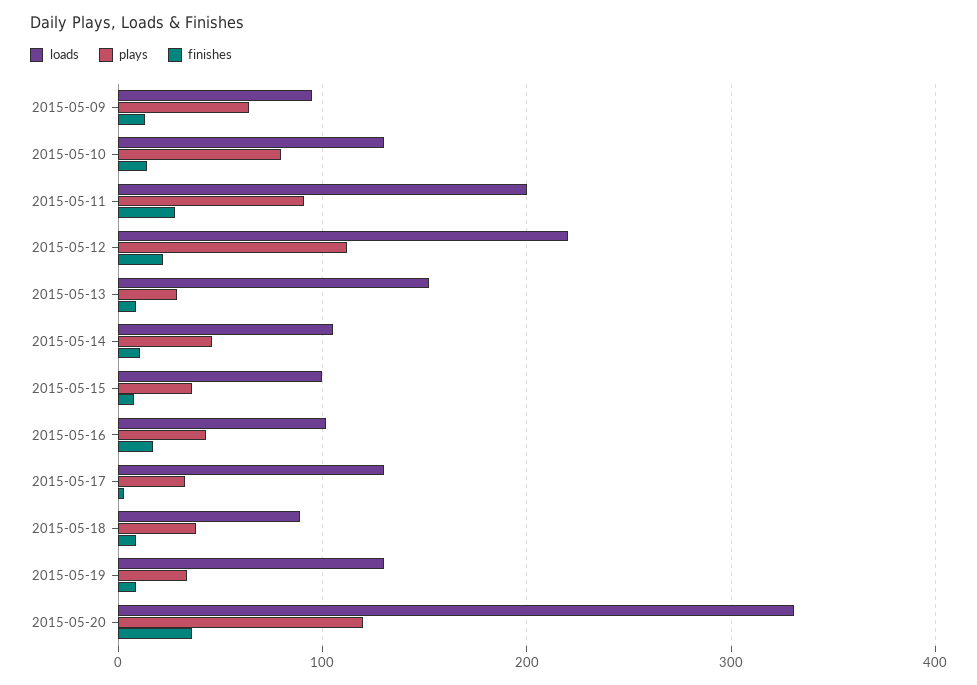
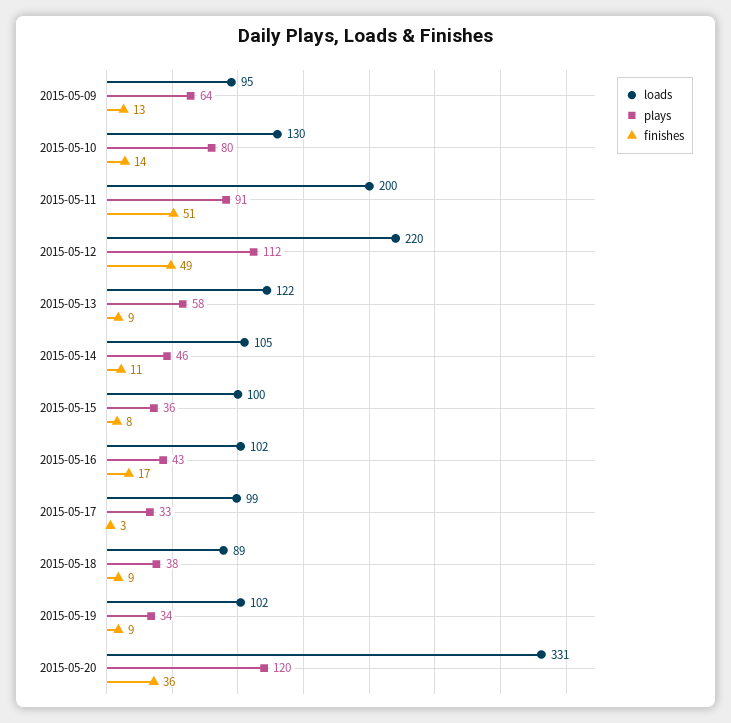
finishes, 2015-05-11: 30 -> 51
finishes, 2015-05-12: 20 -> 49
loads, 2015-05-13: 150 -> 122
plays, 2015-05-13: 30 -> 58
loads, 2015-05-17: 130 -> 99
loads, 2015-05-19: 130 -> 102

